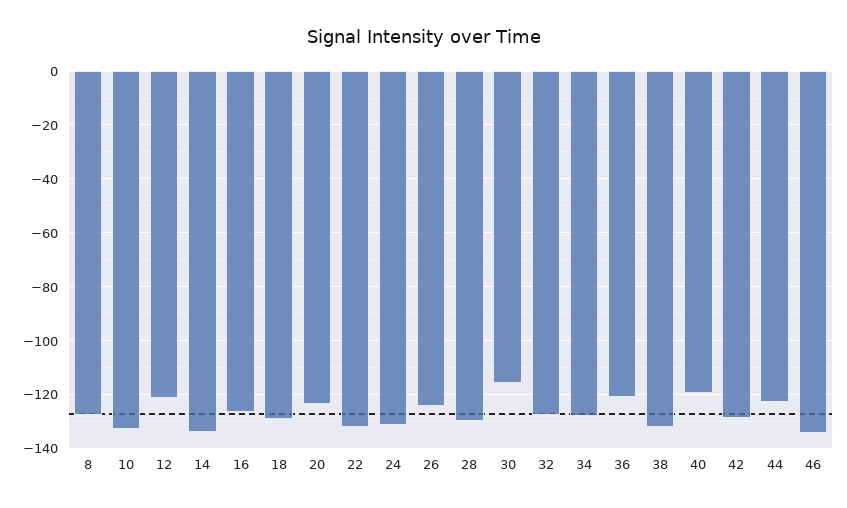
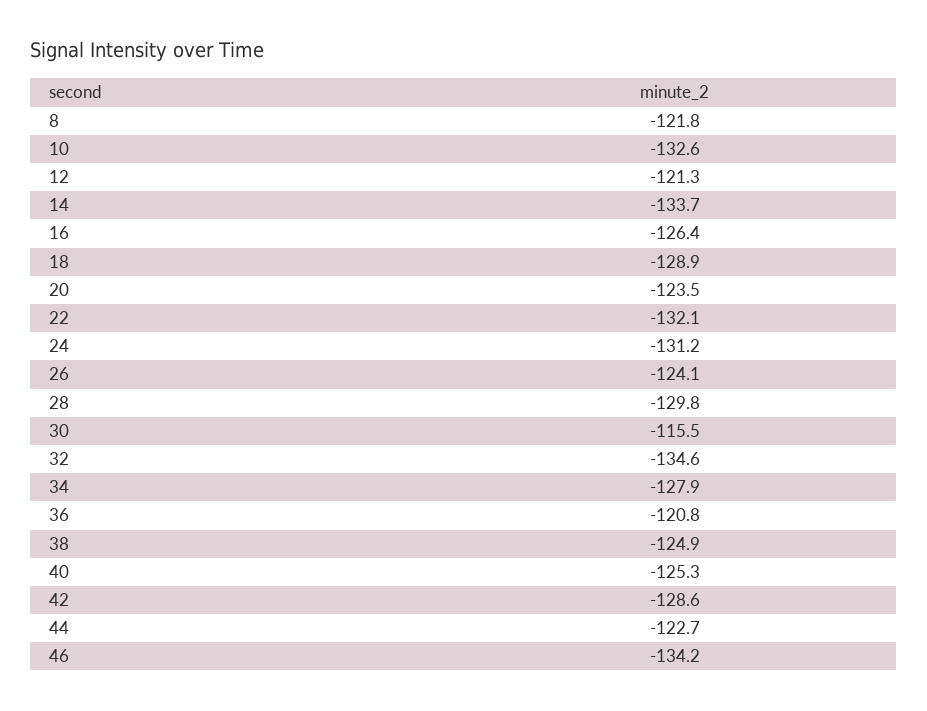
8: -127.5 -> -121.8
32: -127.5 -> -134.6
38: -132.5 -> -124.9
40: -120 -> -125.3

